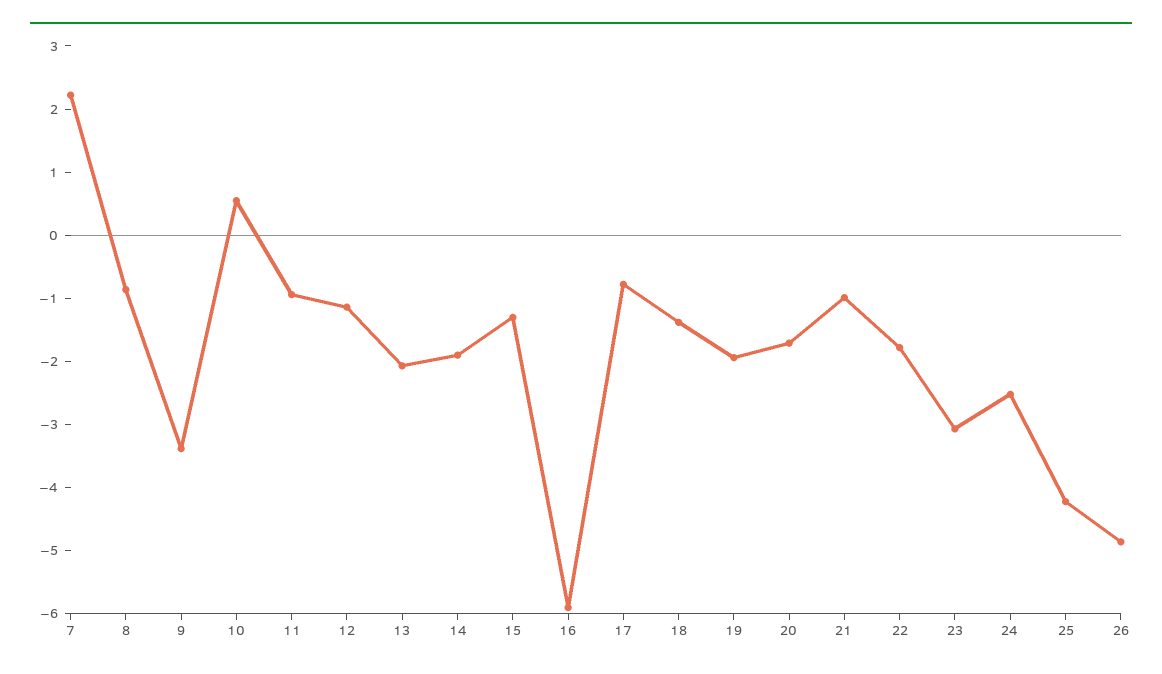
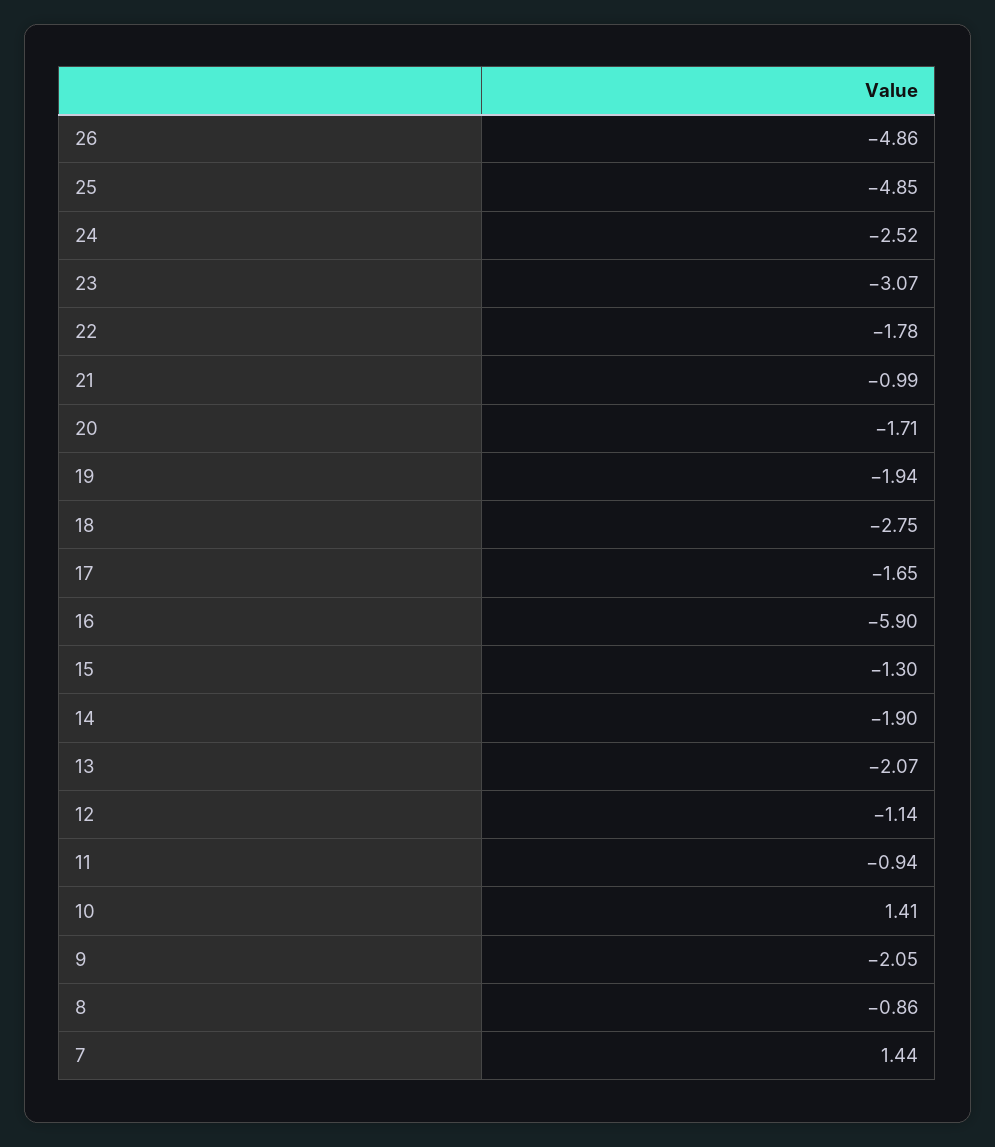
7: 2.2 -> 1.44
9: -3.4 -> -2.05
10: 0.6 -> 1.41
17: -0.8 -> -1.65
18: -1.4 -> -2.75
25: -4.2 -> -4.85

